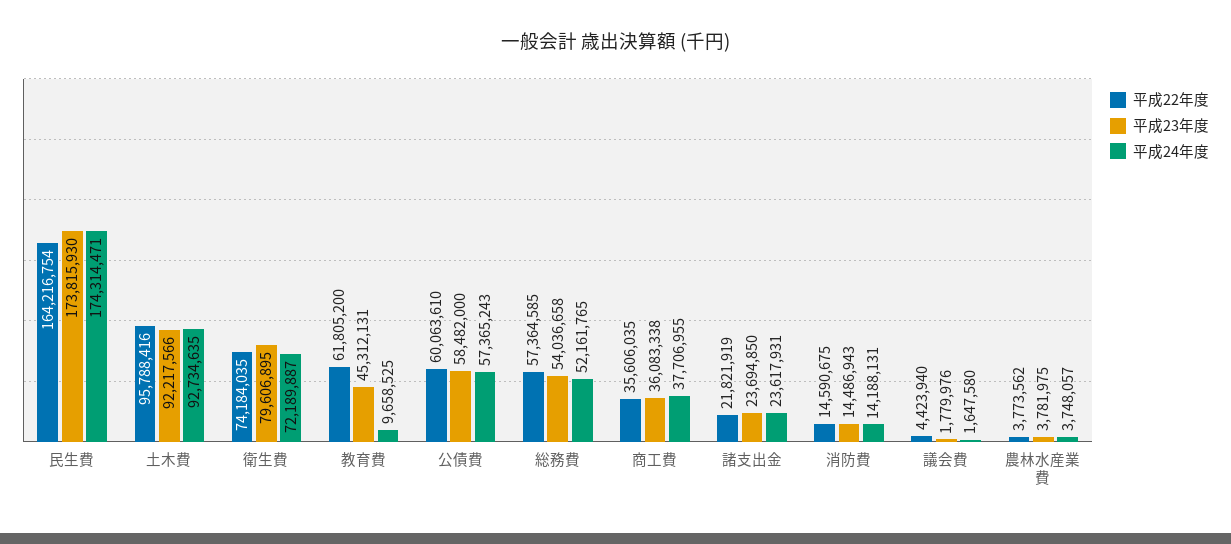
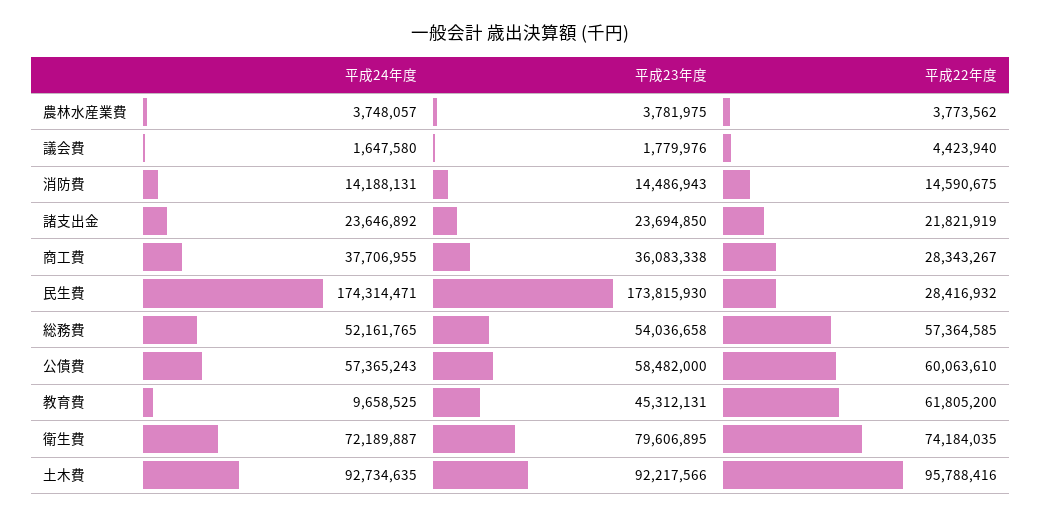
平成22年度, 民生費: 164216754 -> 28416932
平成22年度, 商工費: 35606035 -> 28343267
平成24年度, 諸支出金: 23617931 -> 23646892

